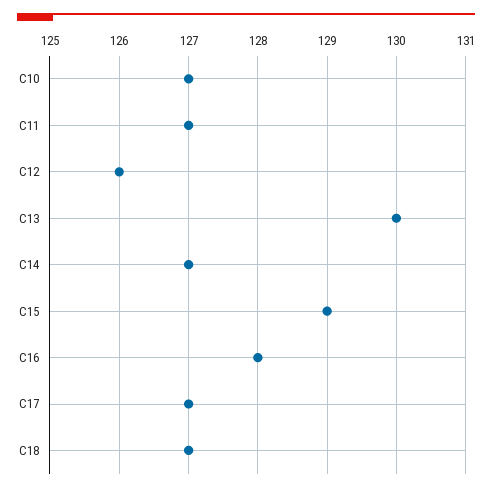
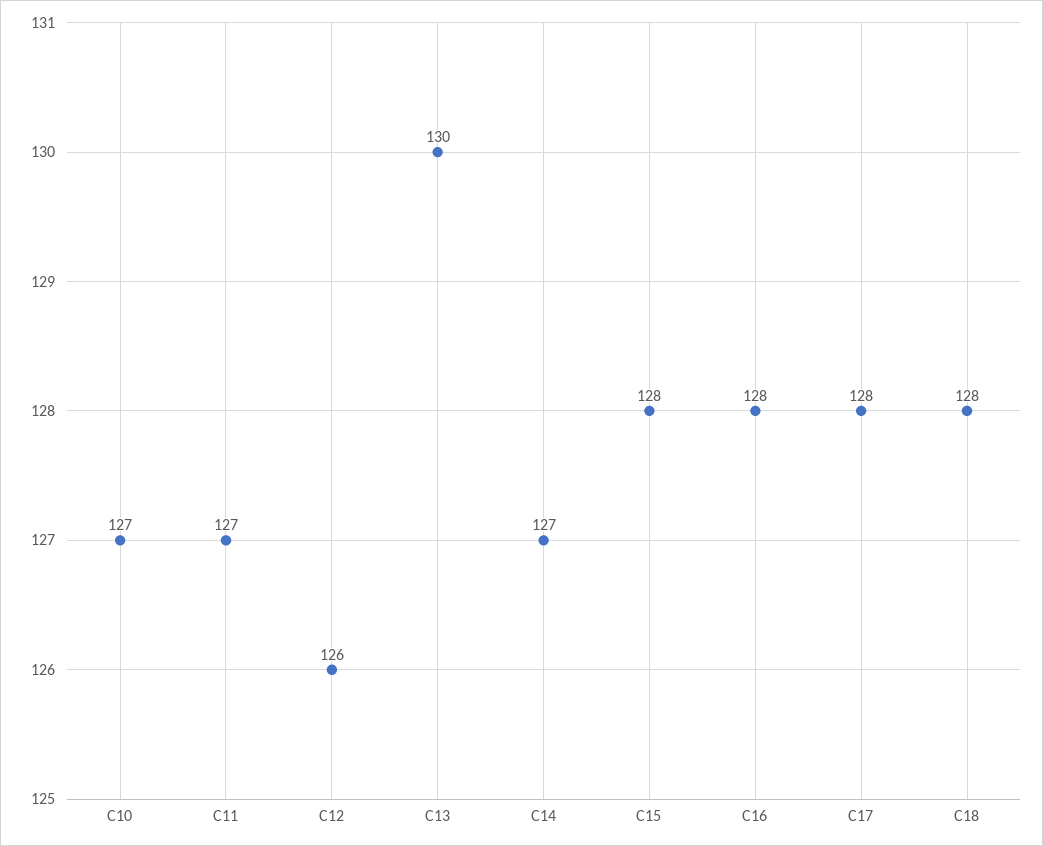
C15: 129 -> 128
C17: 127 -> 128
C18: 127 -> 128

